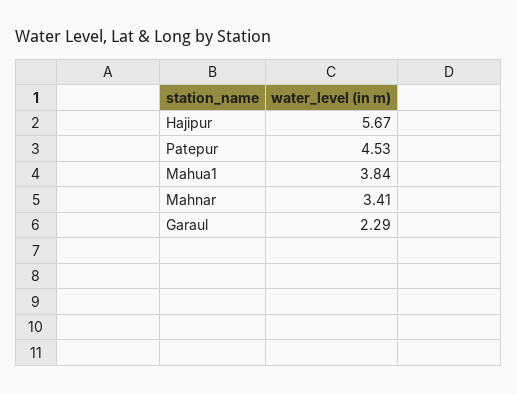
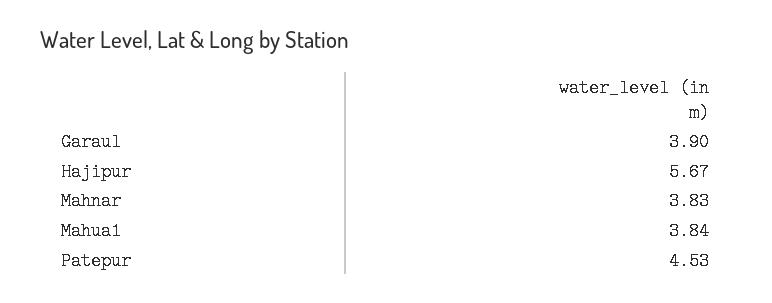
Mahnar: 3.41 -> 3.83
Garaul: 2.29 -> 3.9

